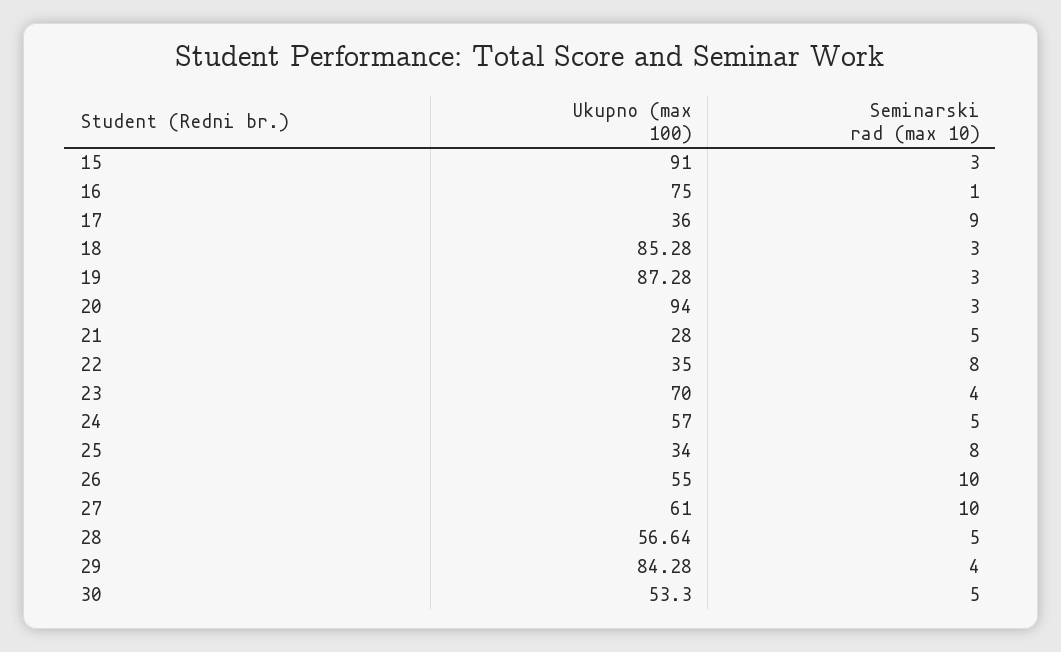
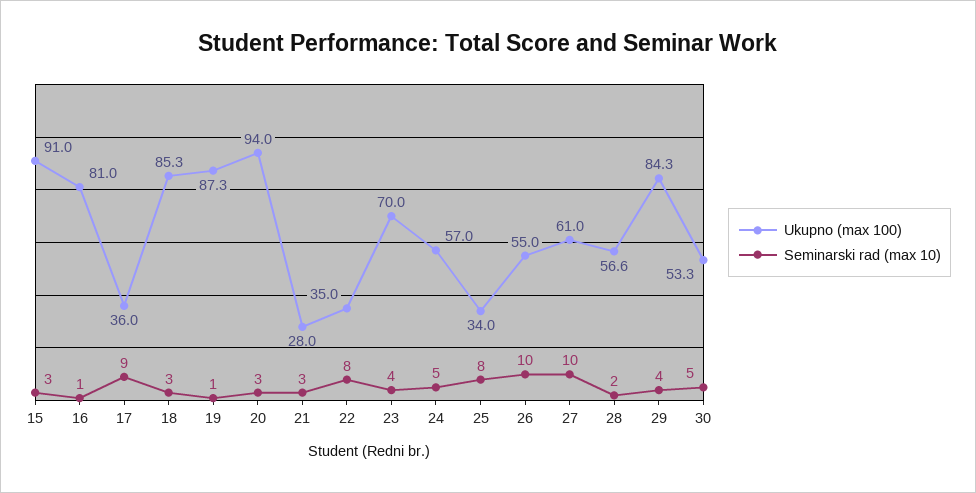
Ukupno (max 100), 16: 75 -> 81
Seminarski rad (max 10), 19: 3 -> 1
Seminarski rad (max 10), 21: 5 -> 3
Seminarski rad (max 10), 28: 5 -> 2

